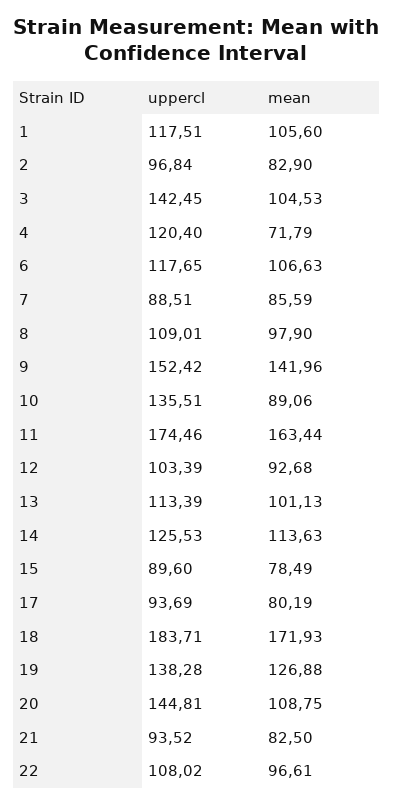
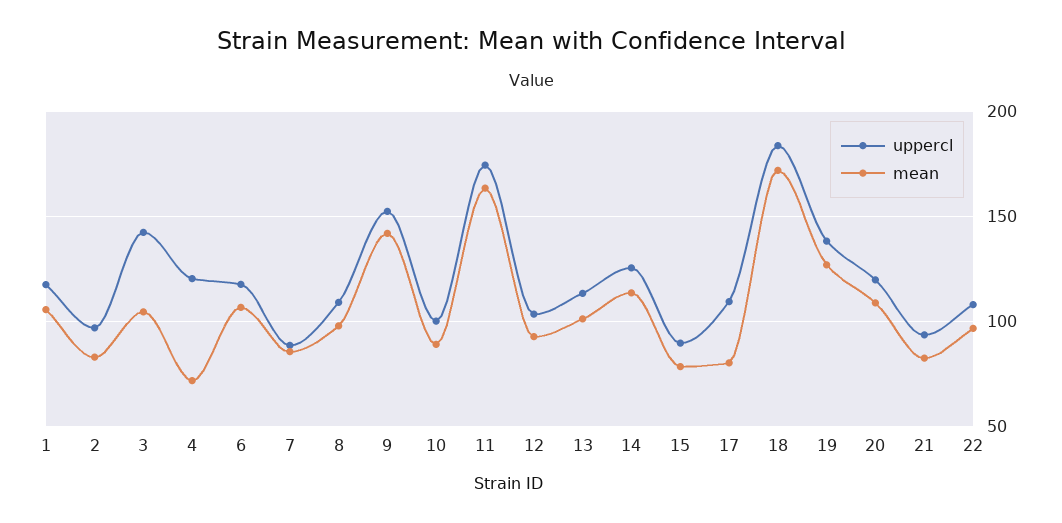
uppercl, 10: 135.51 -> 100
uppercl, 17: 93.69 -> 110
uppercl, 20: 144.81 -> 120

